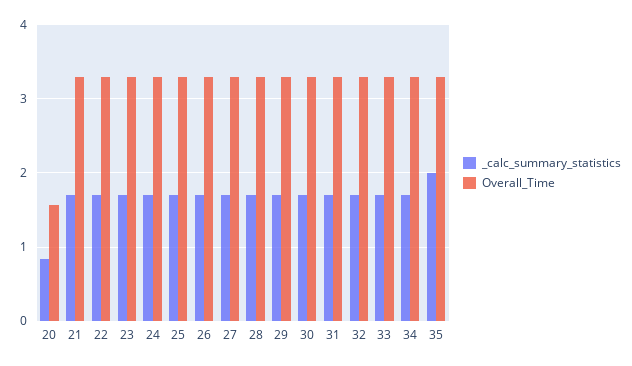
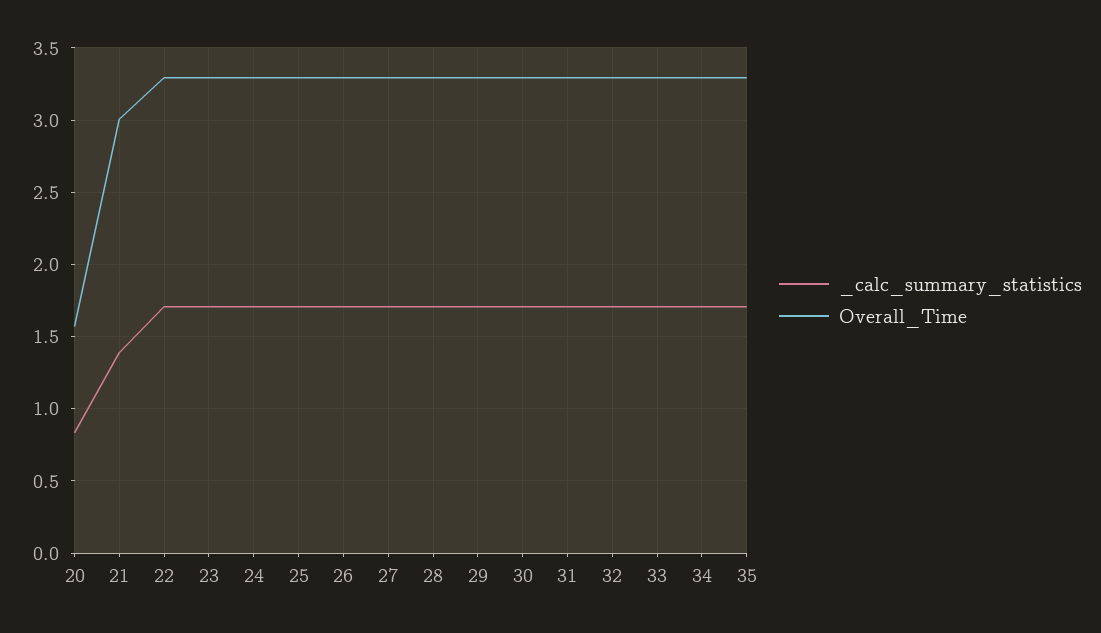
_calc_summary_statistics, 21: 1.7 -> 1.4
Overall_Time, 21: 3.3 -> 3
_calc_summary_statistics, 35: 2 -> 1.7

